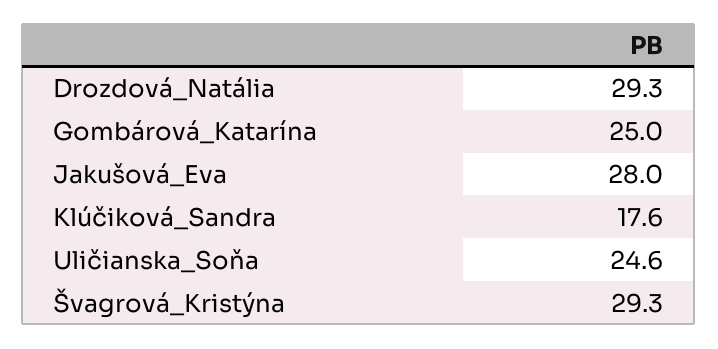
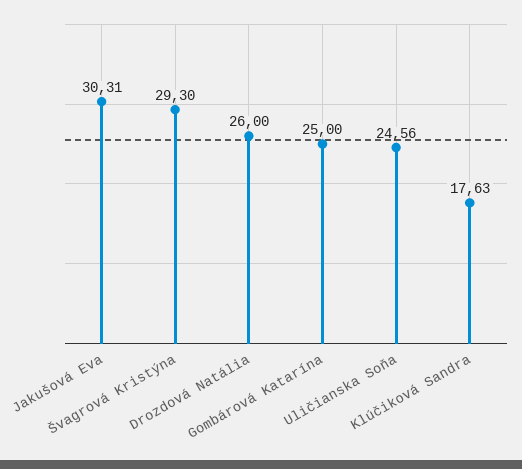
Drozdová_Natália: 29.3 -> 26
Jakušová_Eva: 28 -> 30.31

